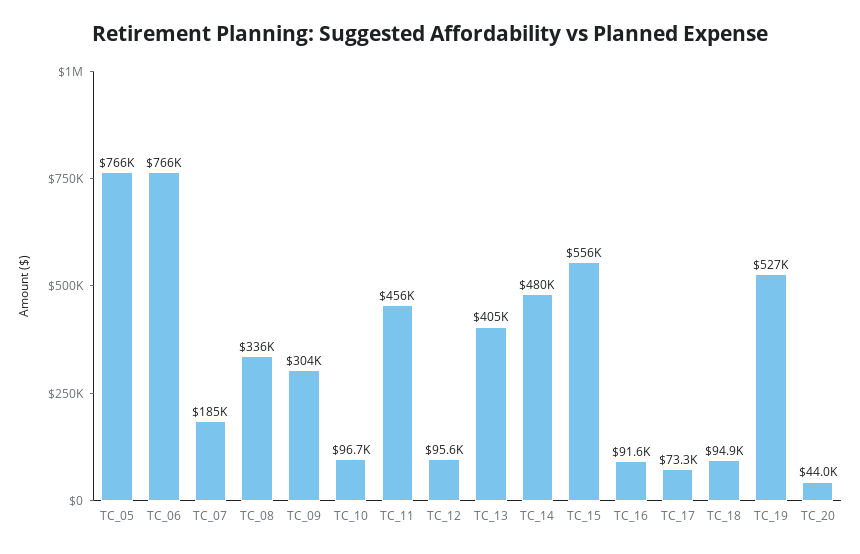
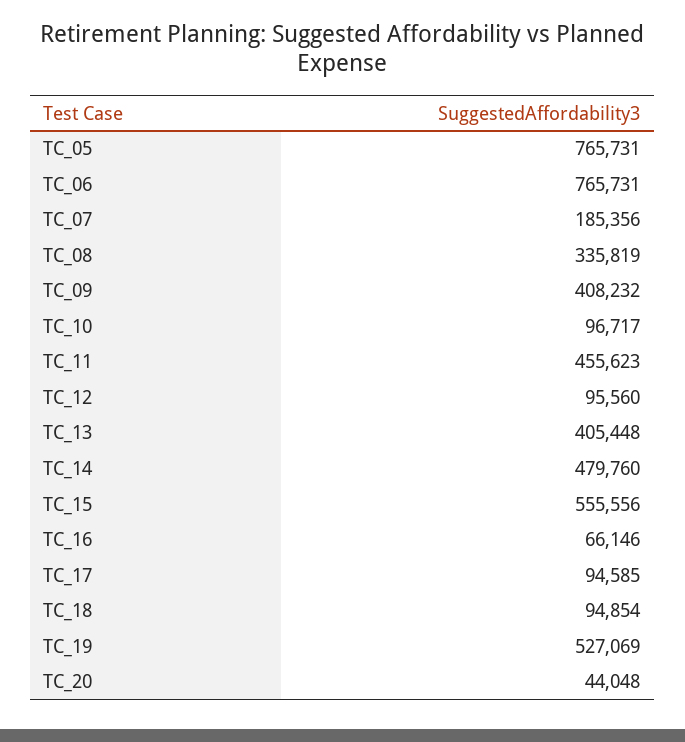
TC_09: 304000 -> 408232
TC_16: 91600 -> 66146
TC_17: 73300 -> 94585

